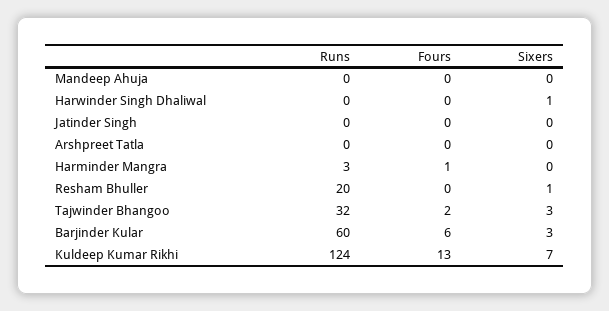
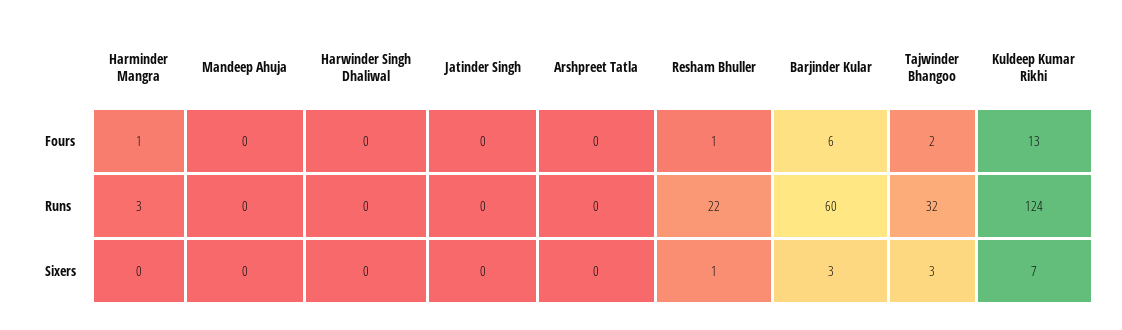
Sixers, Harwinder Singh Dhaliwal: 1 -> 0
Runs, Resham Bhuller: 20 -> 22
Fours, Resham Bhuller: 0 -> 1

